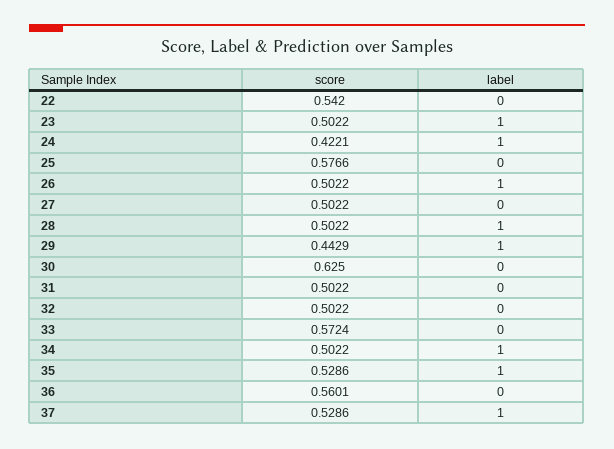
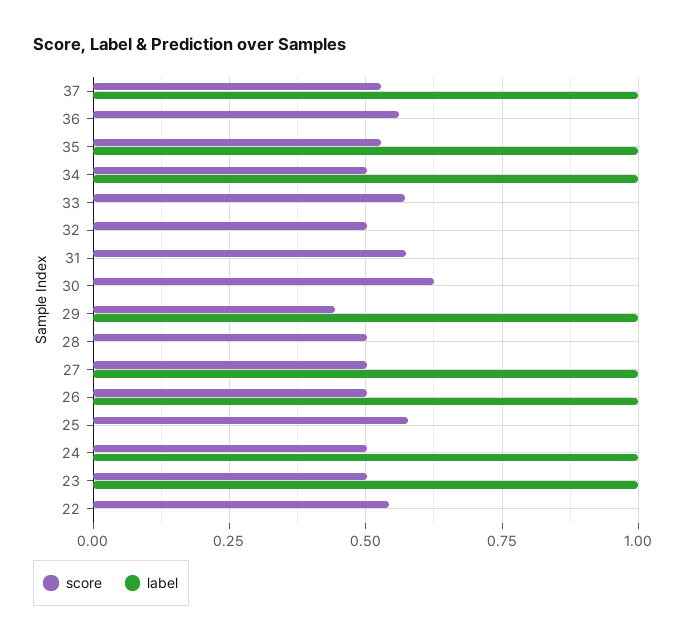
score, 24: 0.4221 -> 0.5
label, 27: 0 -> 1
label, 28: 1 -> 0
score, 31: 0.5022 -> 0.575

